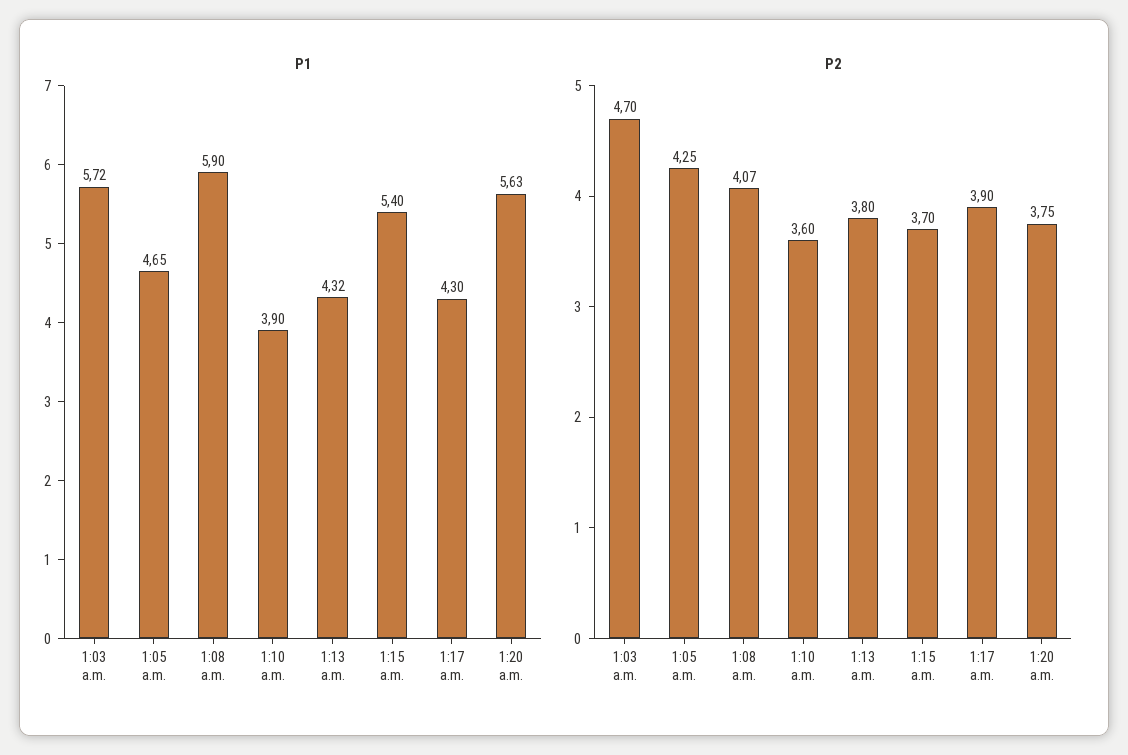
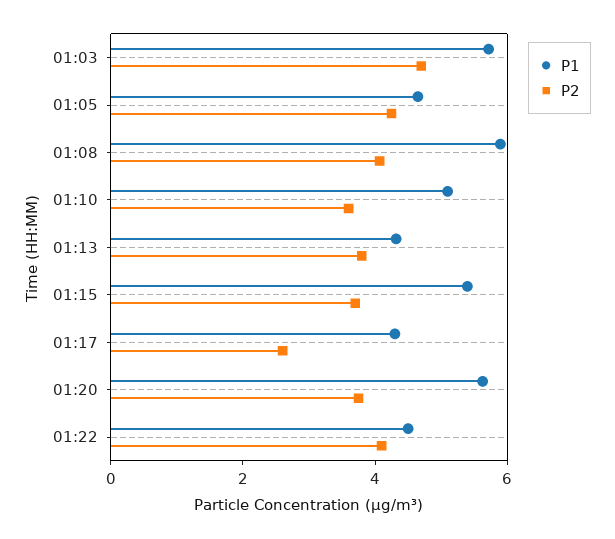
P1, 1:10 a.m.: 3.9 -> 5
P2, 1:17 a.m.: 3.9 -> 2.5
P1, 01:22: none -> 4.5
P2, 01:22: none -> 4

